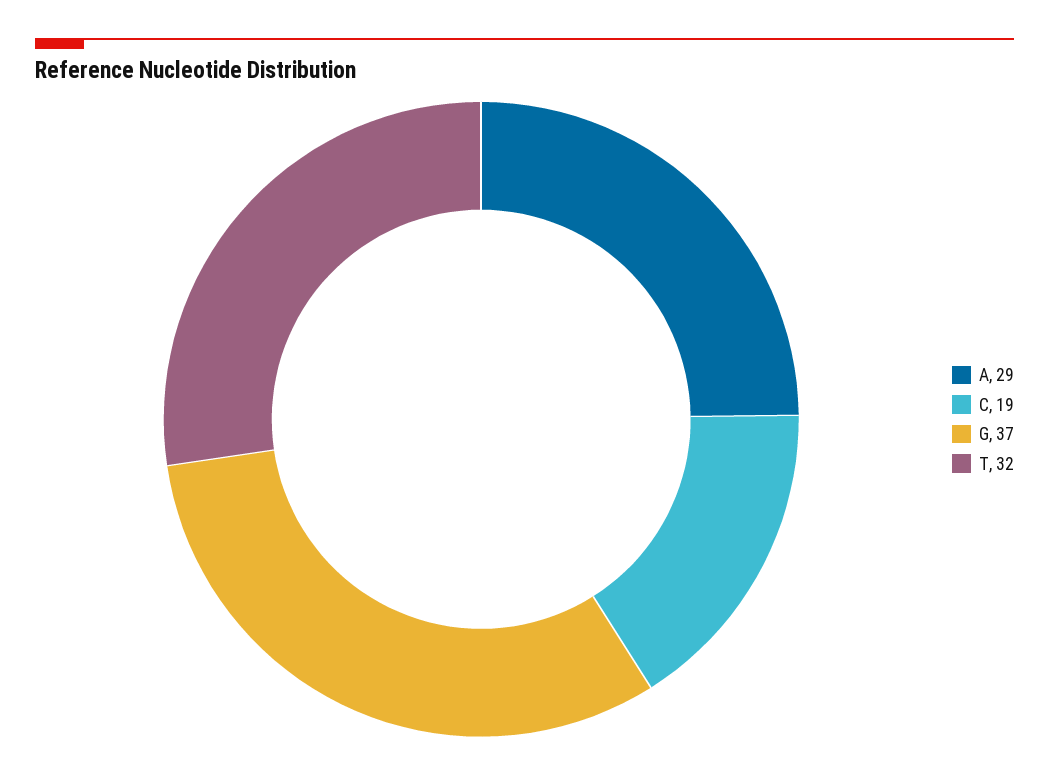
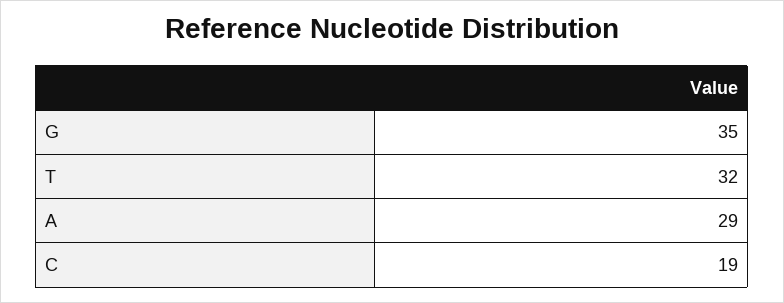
G: 37 -> 35

